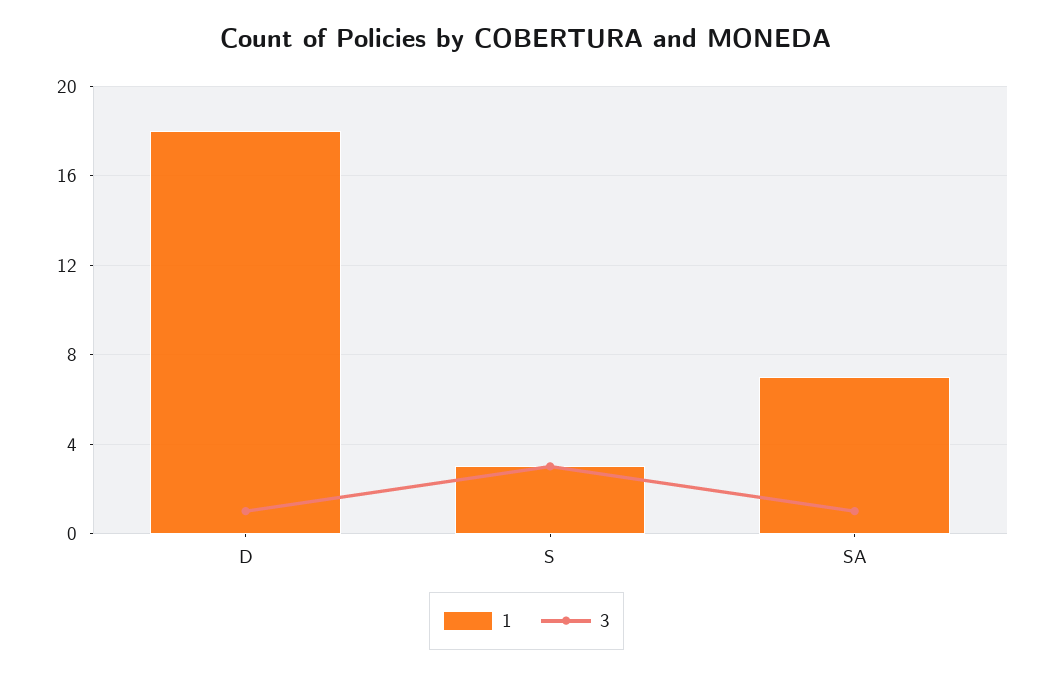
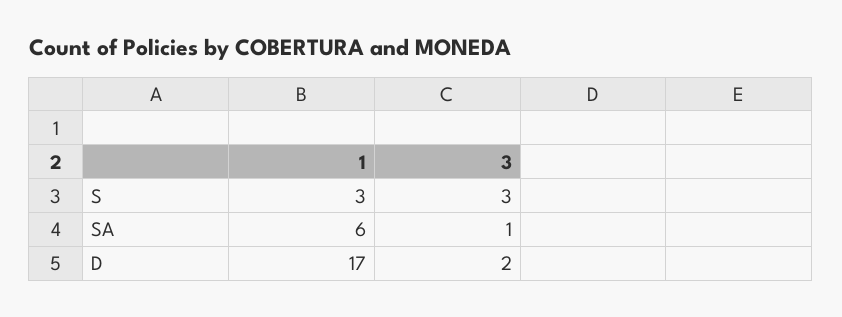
1, D: 18 -> 17
3, D: 1 -> 2
1, SA: 7 -> 6

